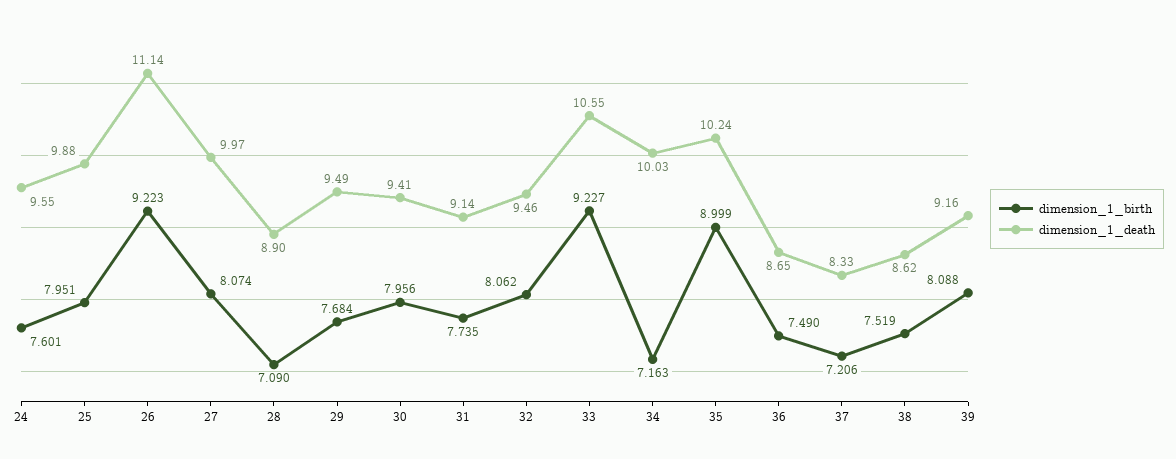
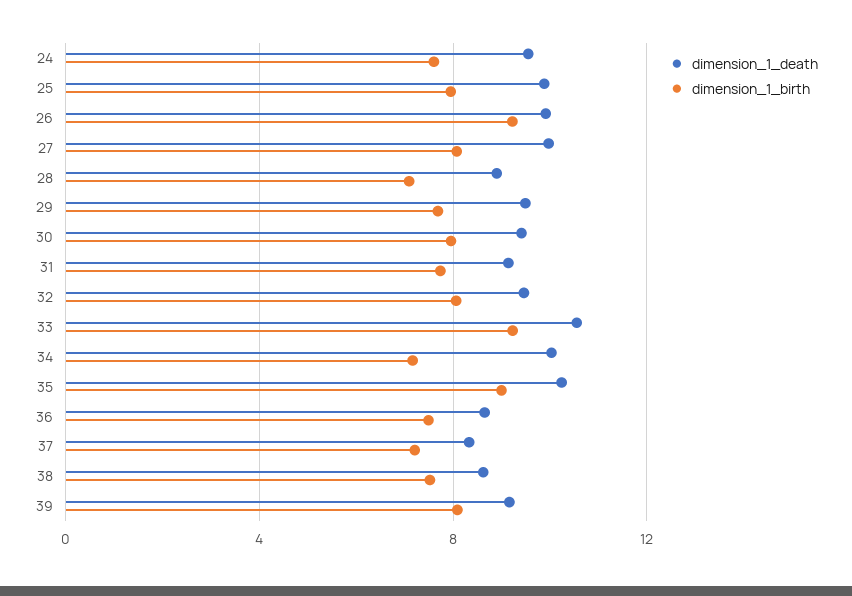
dimension_1_death, 26: 11.14 -> 10

